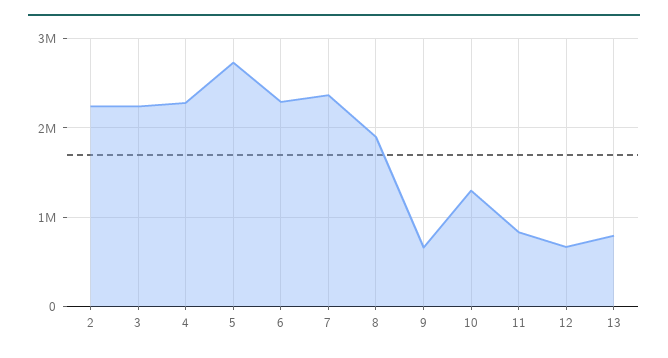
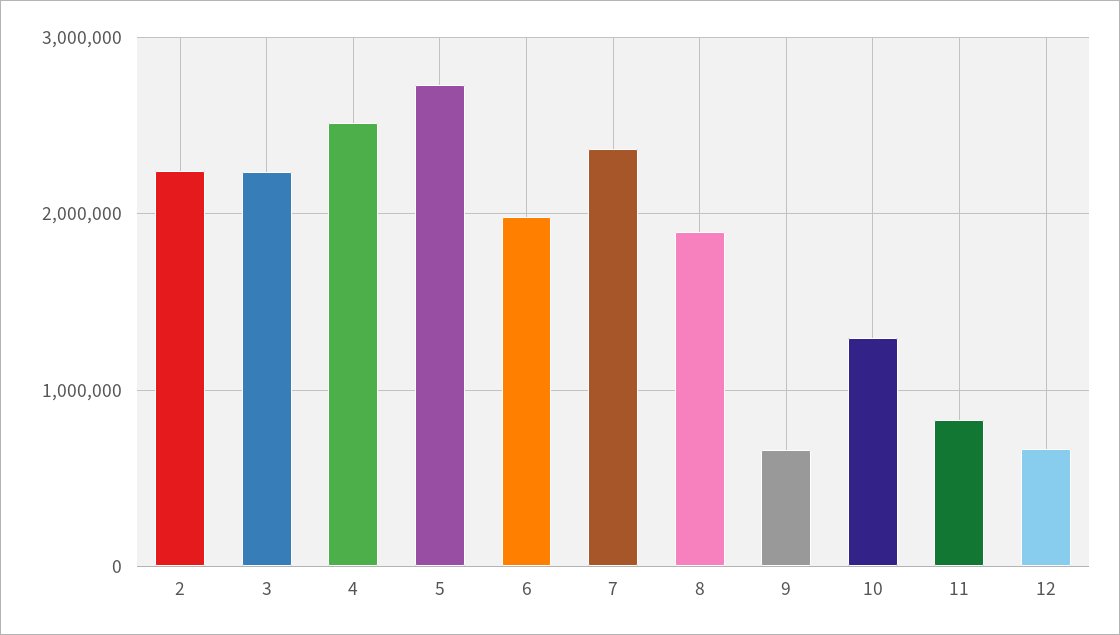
4: 2300000 -> 2500000
6: 2300000 -> 2000000
13: 800000 -> none

